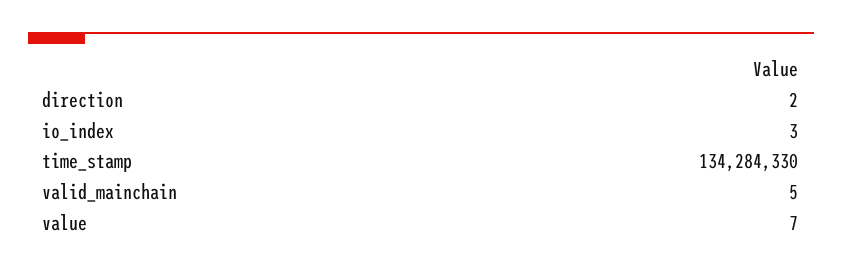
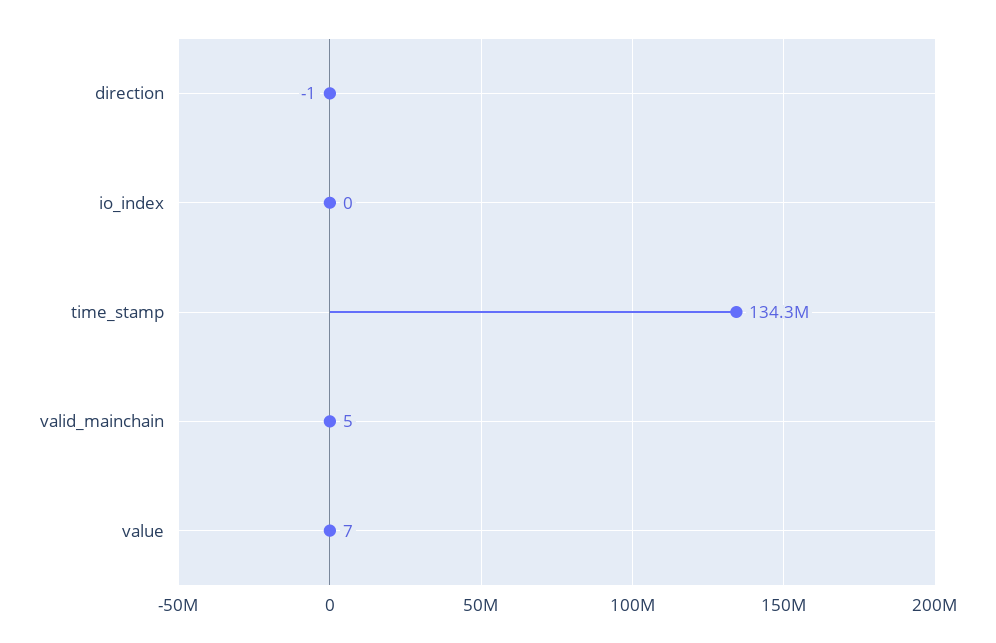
direction: 2 -> -1
io_index: 3 -> 0

